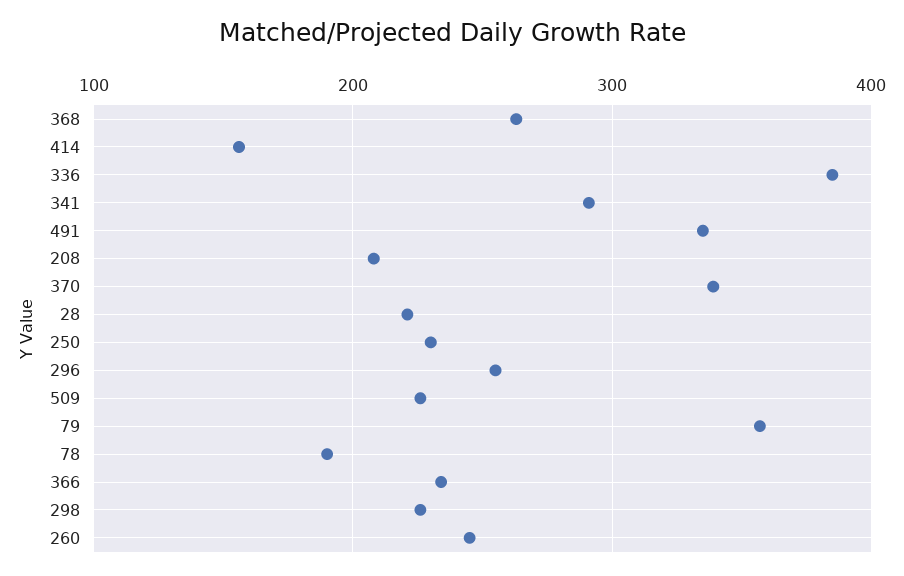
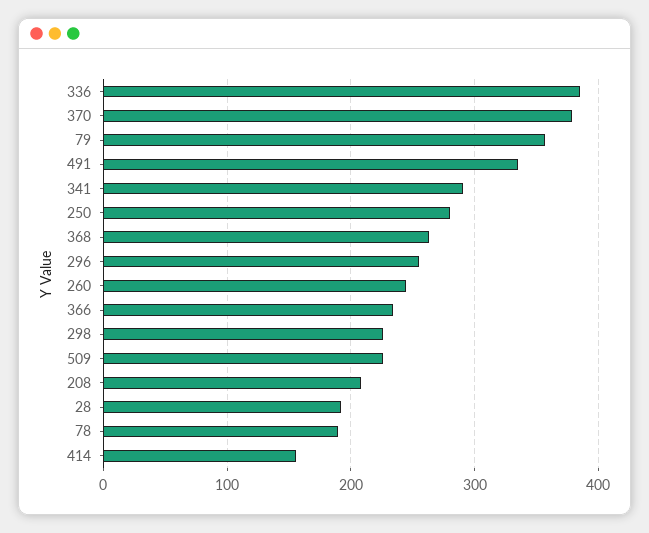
370: 340 -> 380
28: 220 -> 190
250: 230 -> 280

